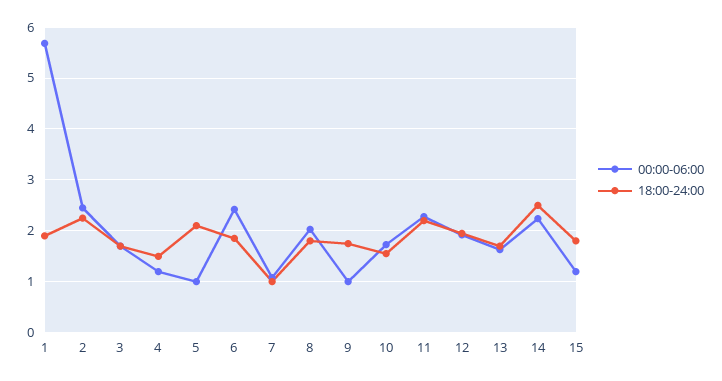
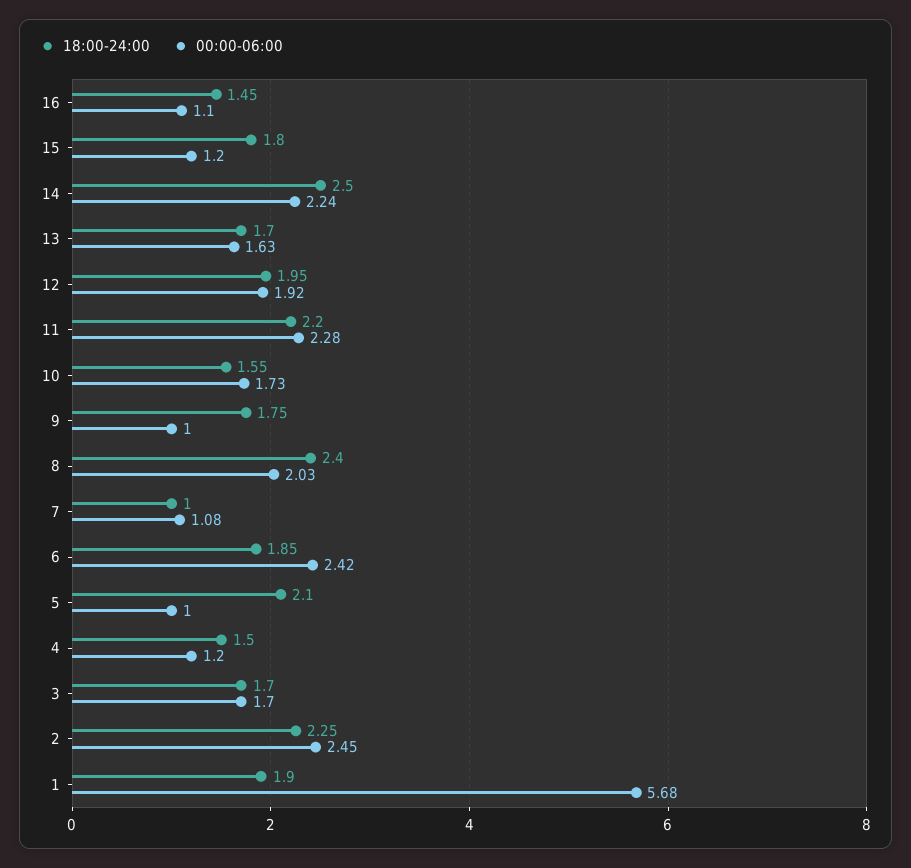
18:00-24:00, 8: 1.8 -> 2.4
18:00-24:00, 16: none -> 1.45
00:00-06:00, 16: none -> 1.1

